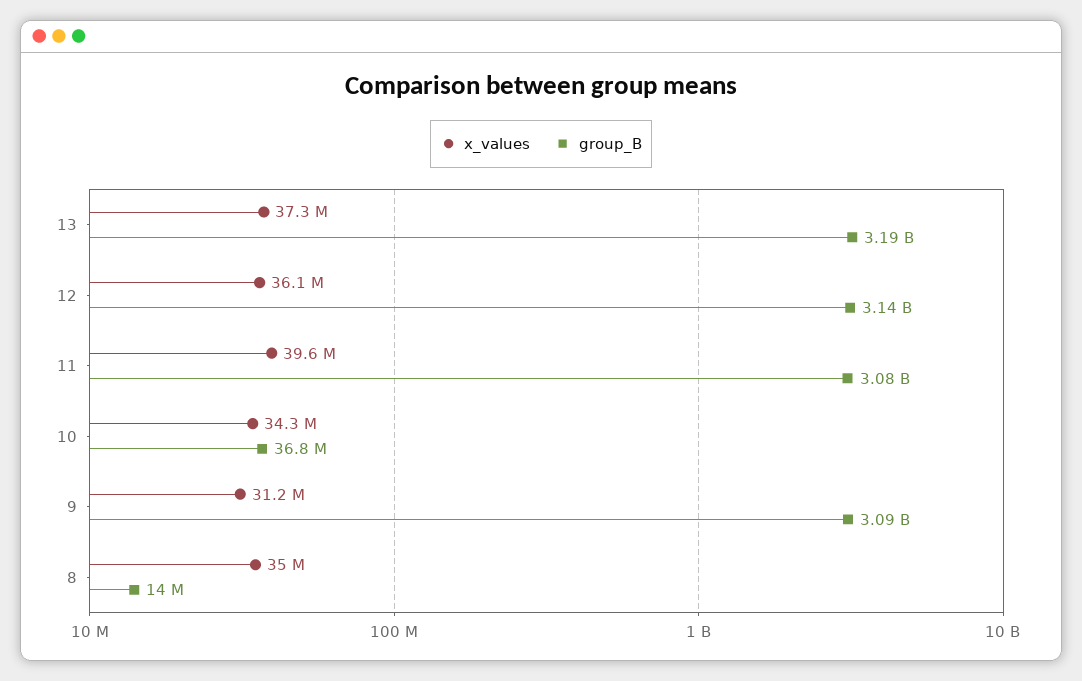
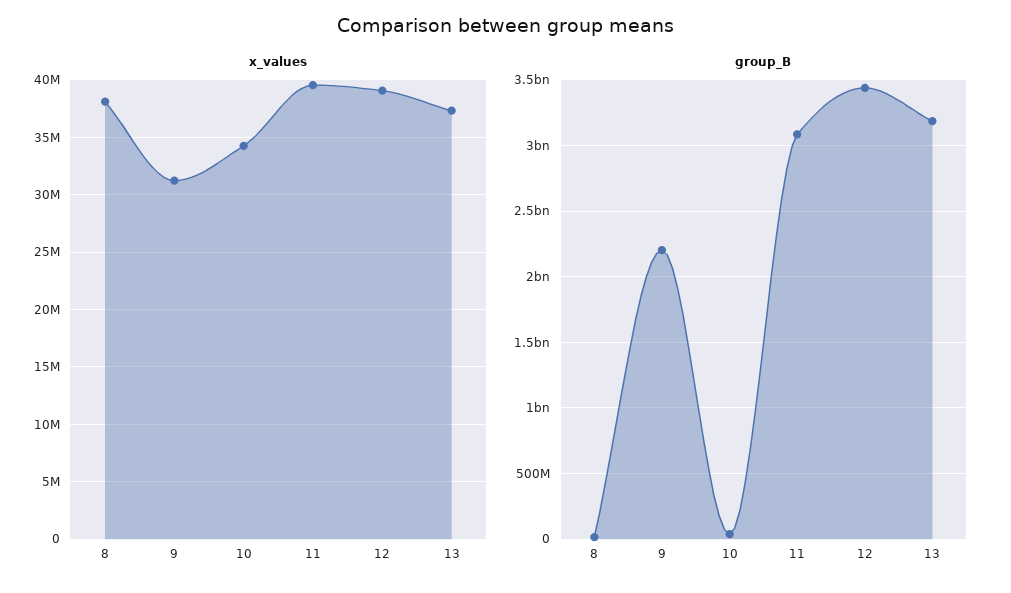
x_values, 12: 36100000 -> 39000000
group_B, 12: 3140000000 -> 3450000000
group_B, 9: 3090000000 -> 2200000000
x_values, 8: 35000000 -> 38000000

